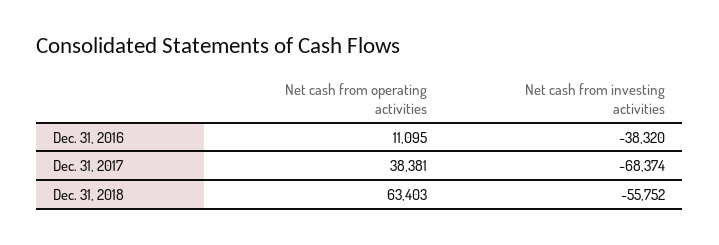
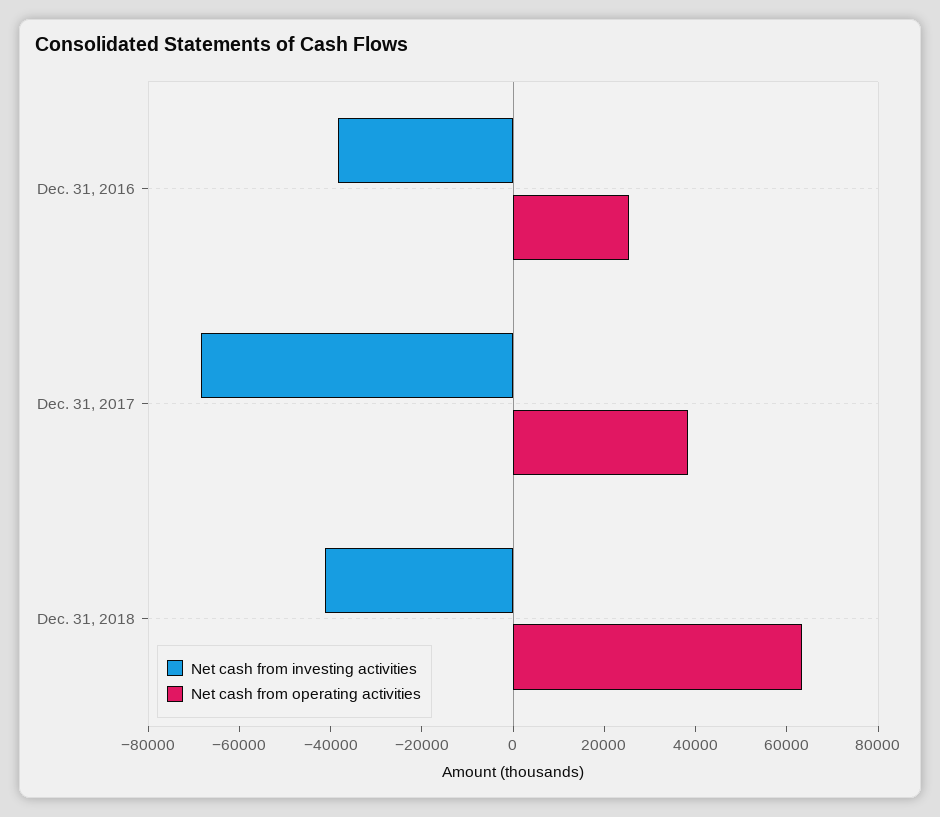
Net cash from operating activities, Dec. 31, 2016: 11095 -> 25000
Net cash from investing activities, Dec. 31, 2018: -55752 -> -40000

